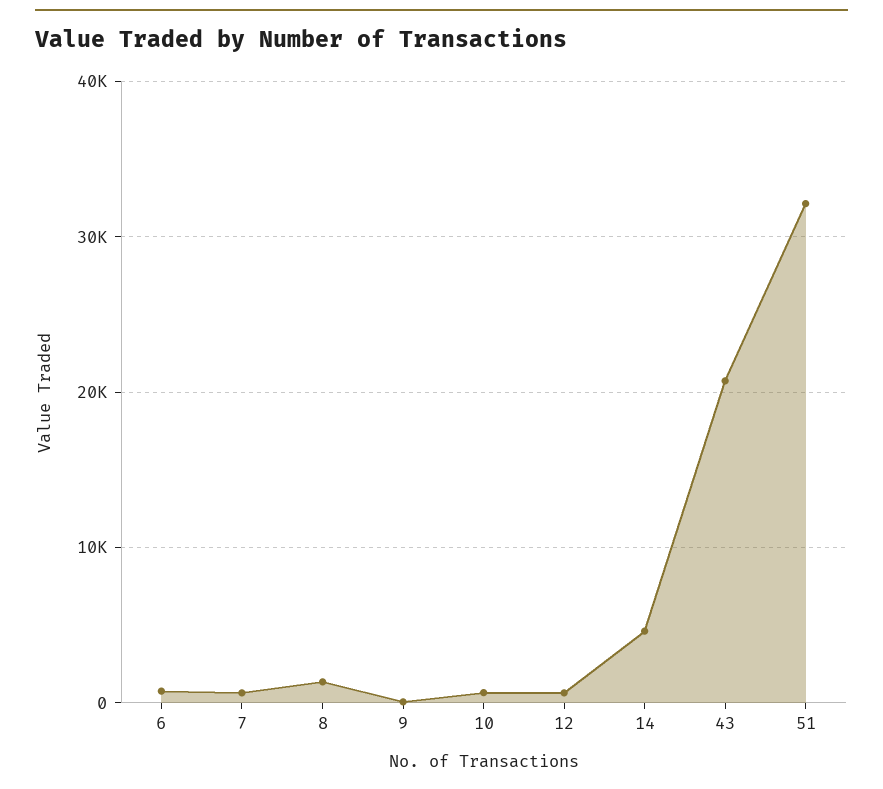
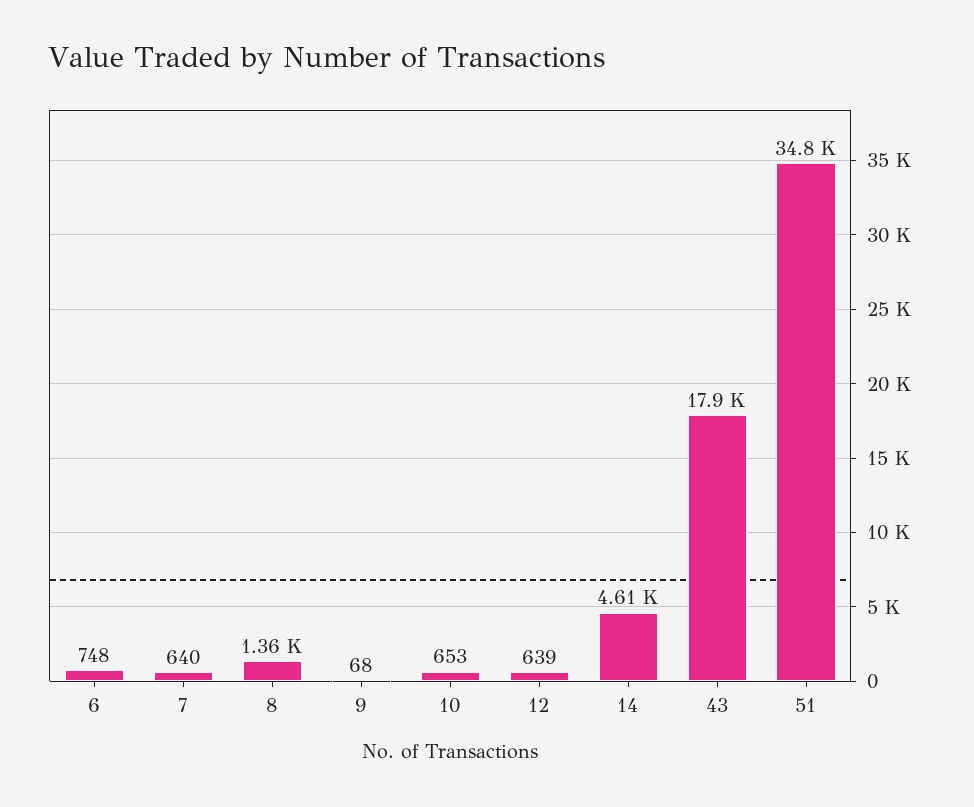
43: 21000 -> 17900
51: 32000 -> 34800

